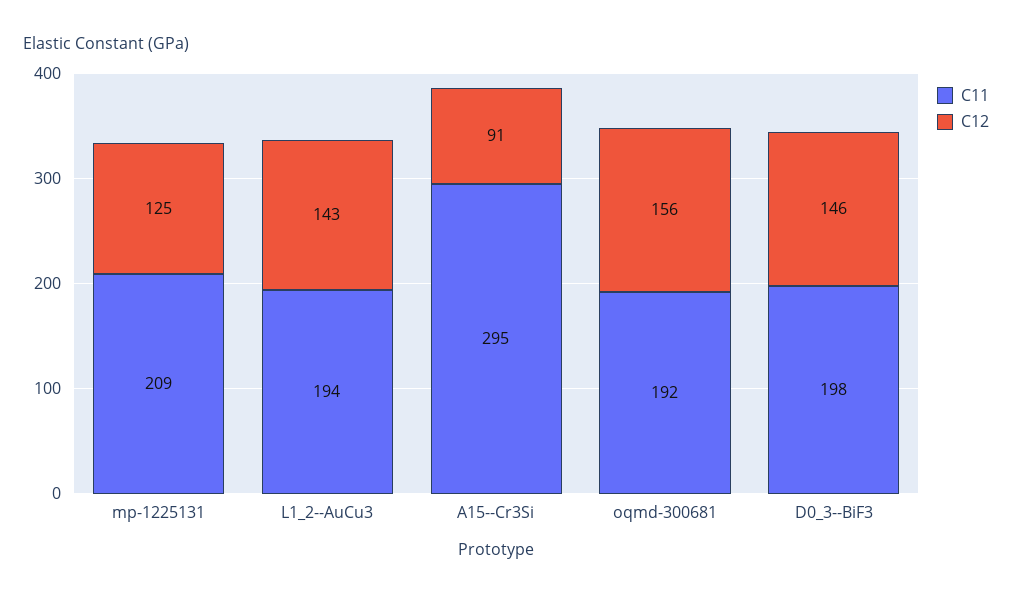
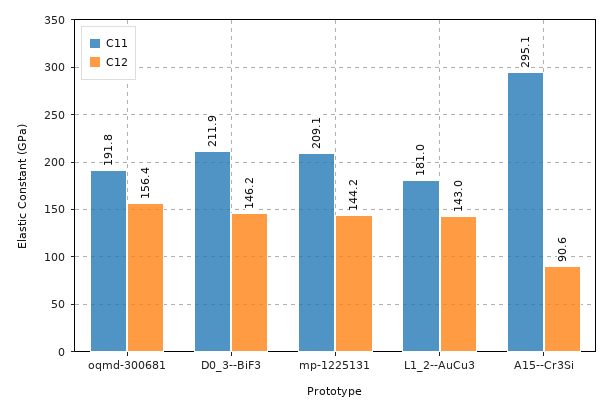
C12, mp-1225131: 125 -> 144.2
C11, L1_2--AuCu3: 194 -> 181
C11, D0_3--BiF3: 198 -> 211.9

